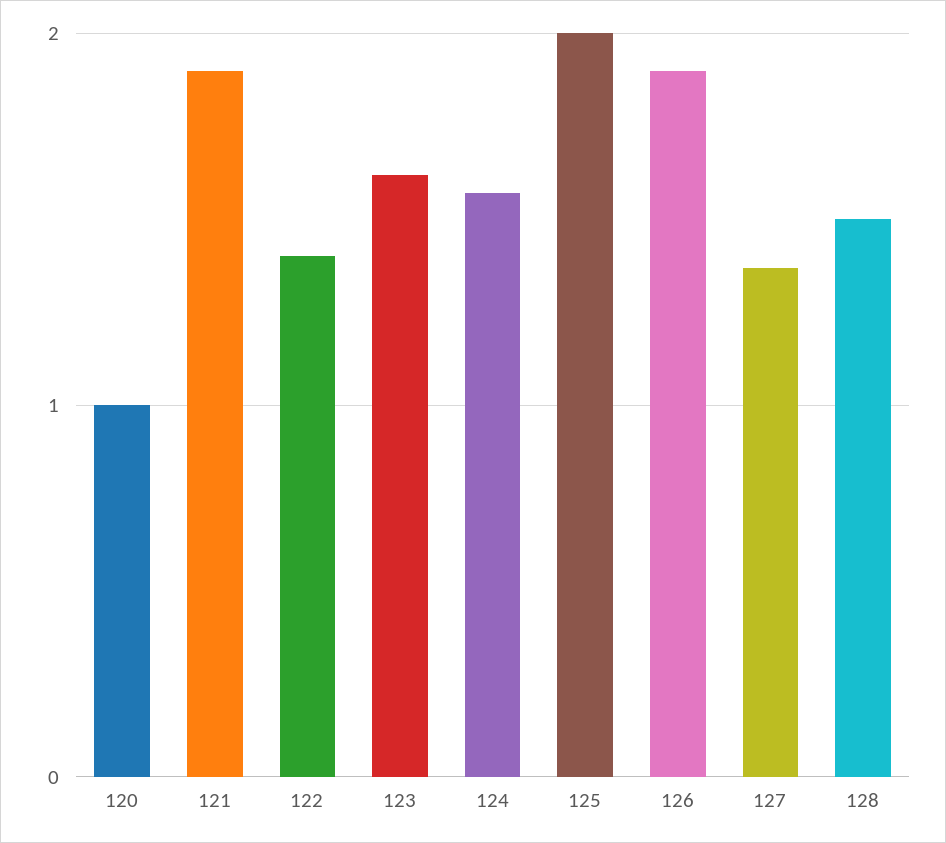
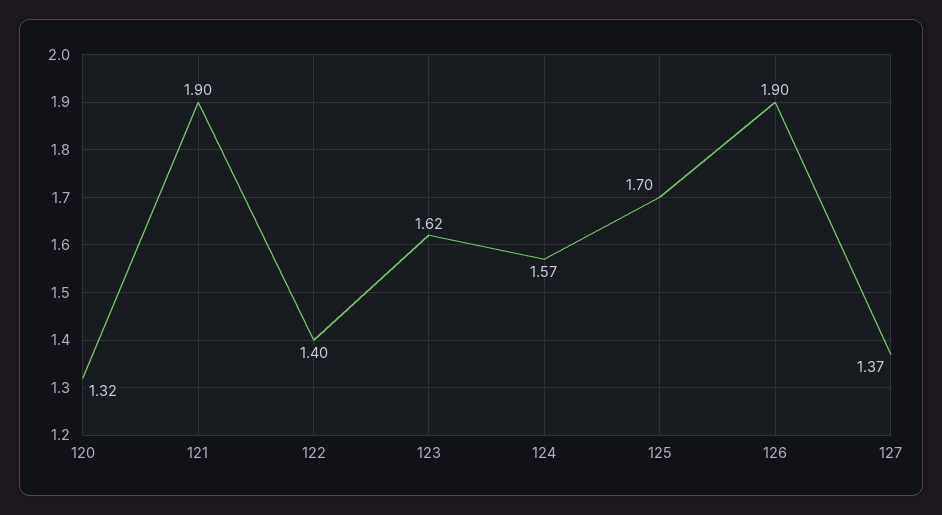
120: 1 -> 1.32
125: 2 -> 1.7
128: 1.5 -> none

